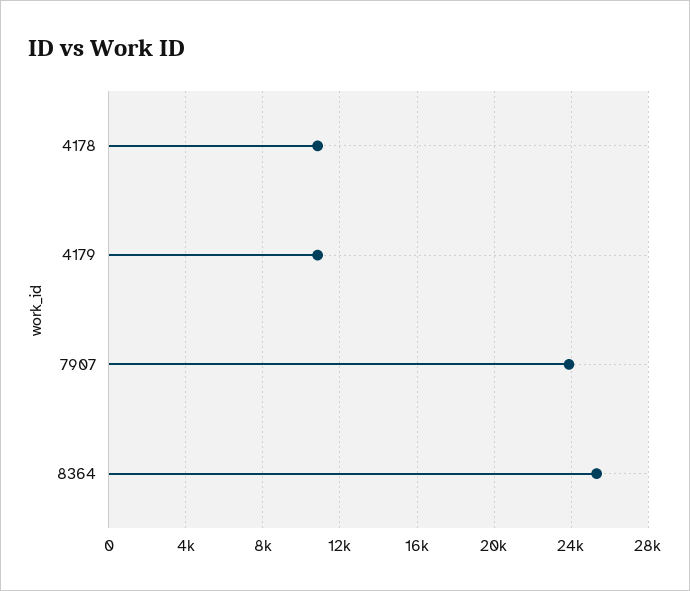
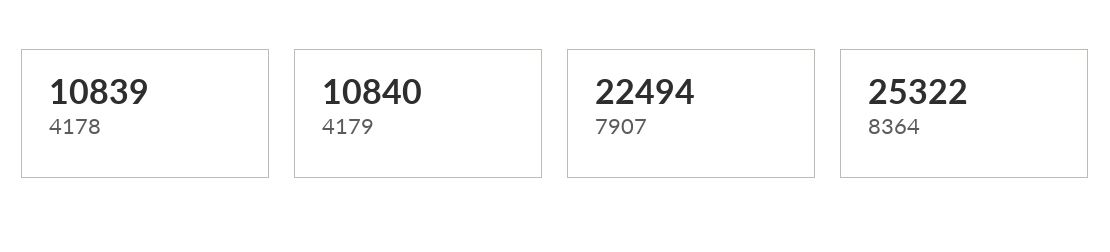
7907: 24000 -> 22494

